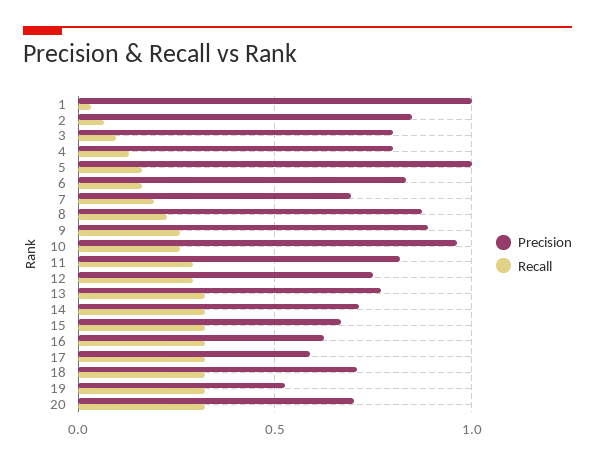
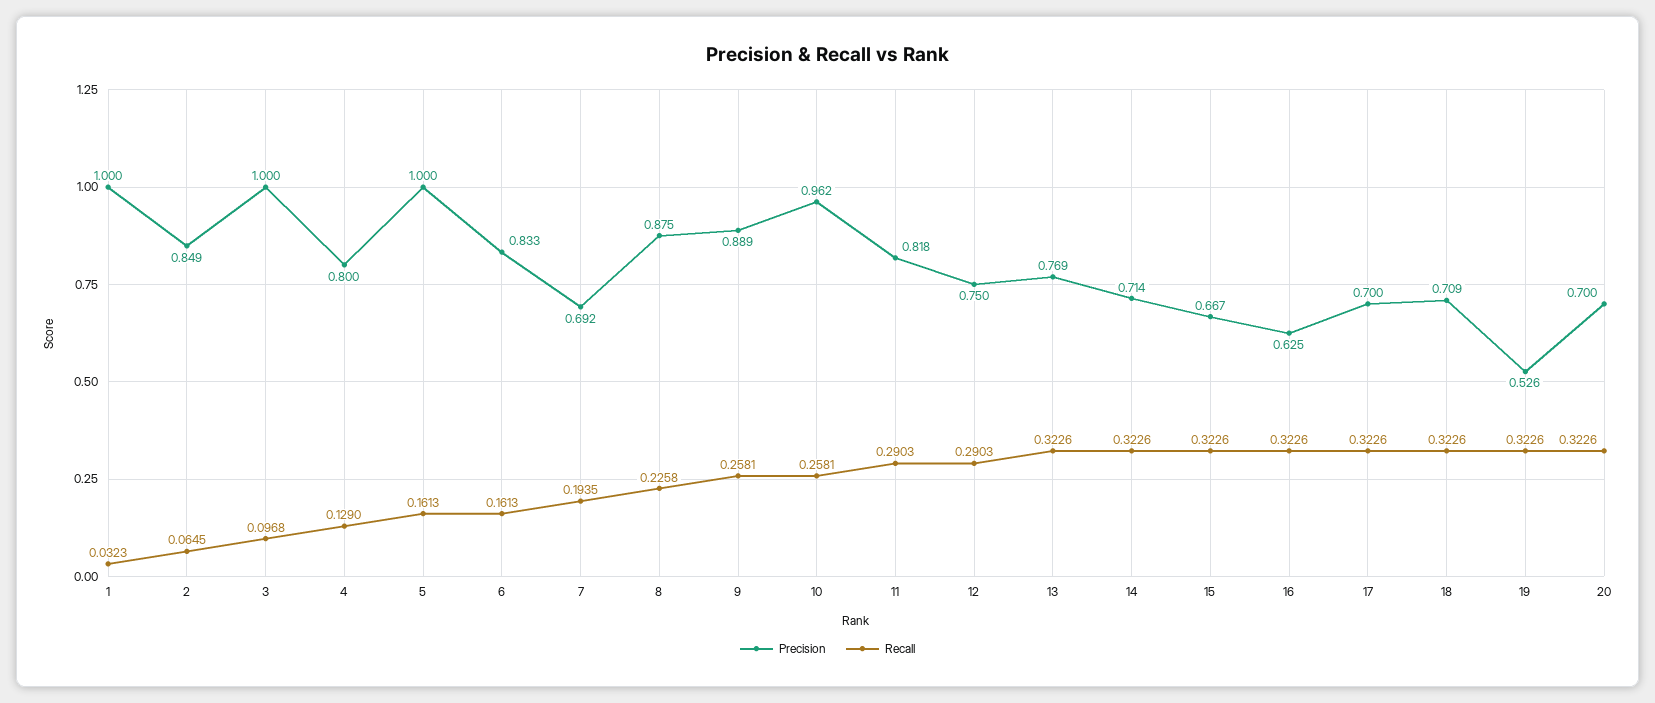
Precision, 3: 0.8 -> 1
Precision, 17: 0.6 -> 0.7

